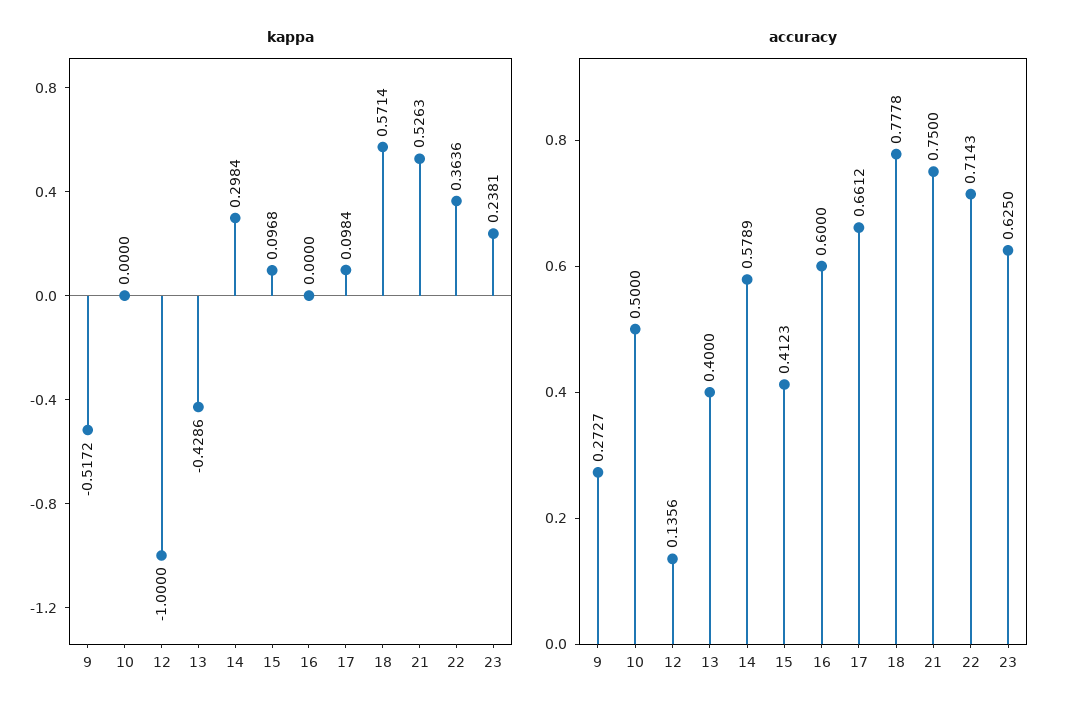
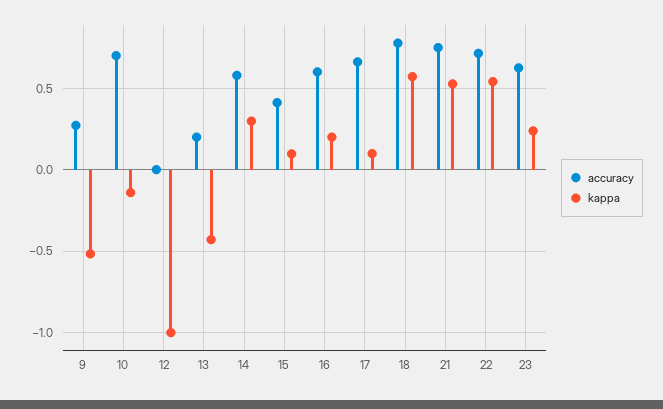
kappa, 10: 0 -> -0.15
kappa, 16: 0 -> 0.2
kappa, 22: 0.3636 -> 0.55
accuracy, 10: 0.5 -> 0.7
accuracy, 12: 0.1356 -> 0
accuracy, 13: 0.4 -> 0.2

